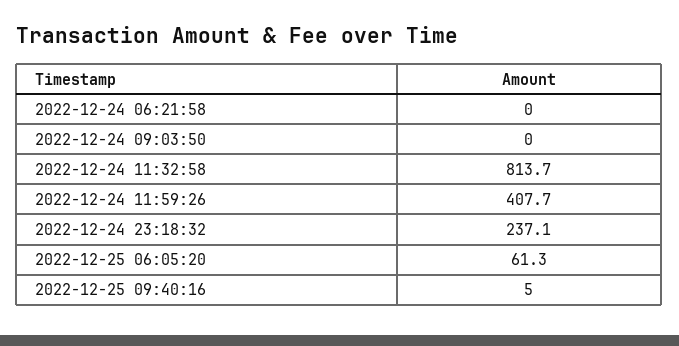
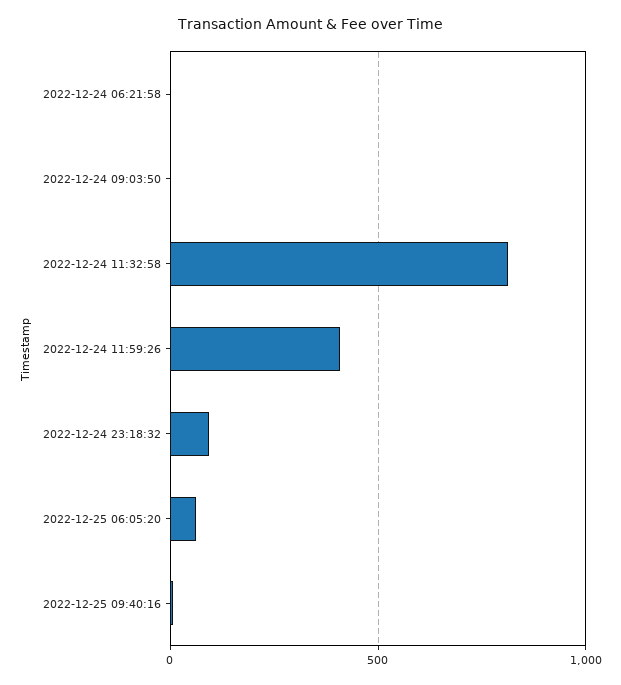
2022-12-24 23:18:32: 237.1 -> 100

